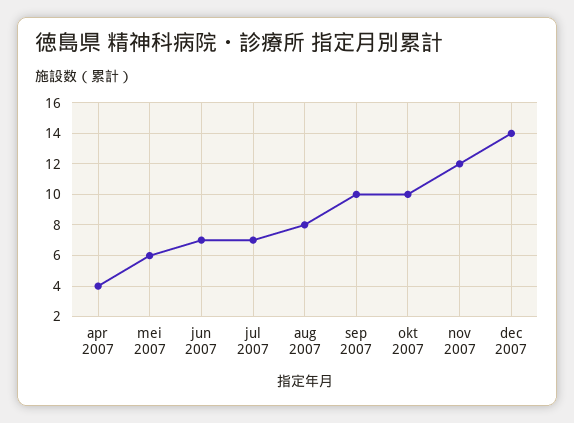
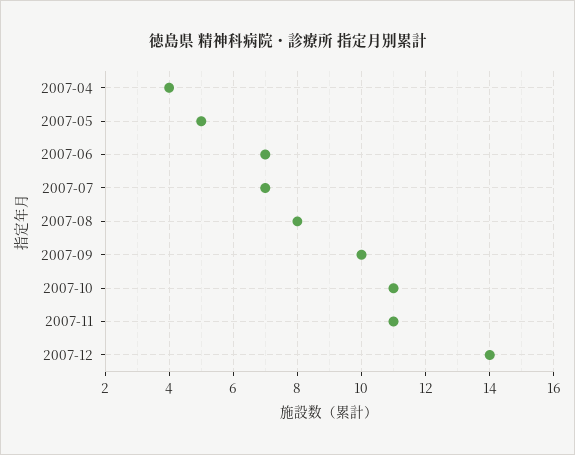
mei 2007: 6 -> 5
okt 2007: 10 -> 11
nov 2007: 12 -> 11

